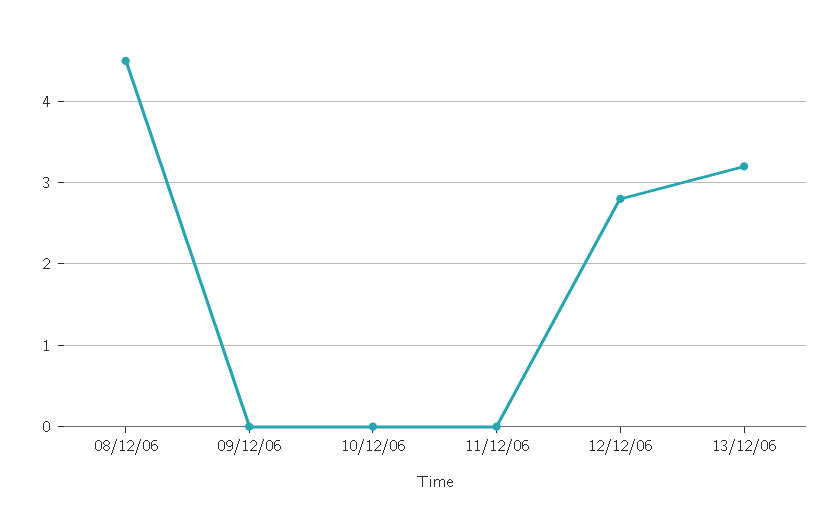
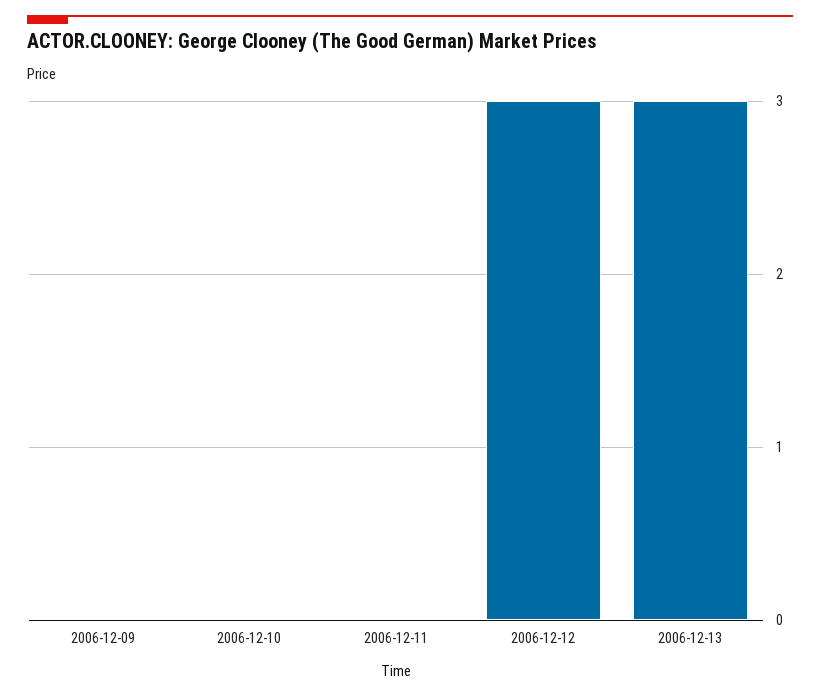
08/12/06: 4.5 -> none
12/12/06: 2.8 -> 3
13/12/06: 3.2 -> 3

